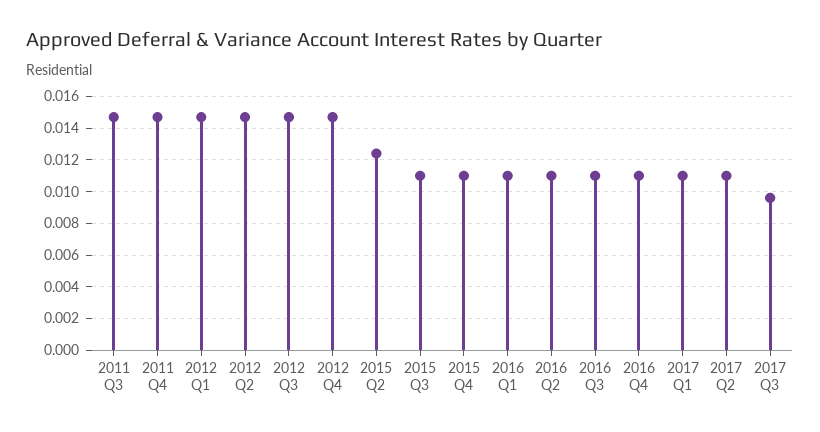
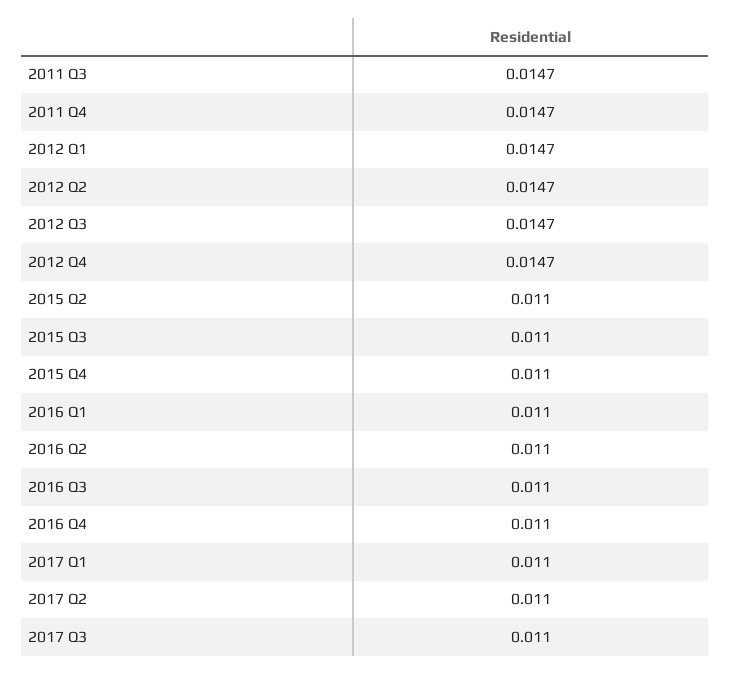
2015 Q2: 0.0125 -> 0.011
2017 Q3: 0.0095 -> 0.011

